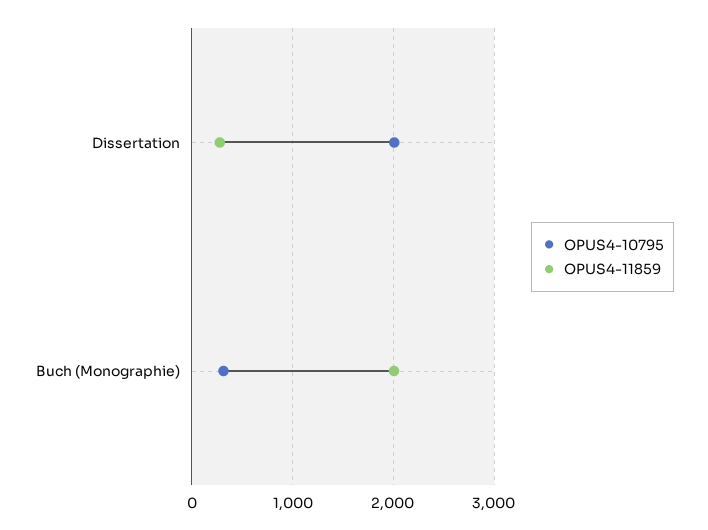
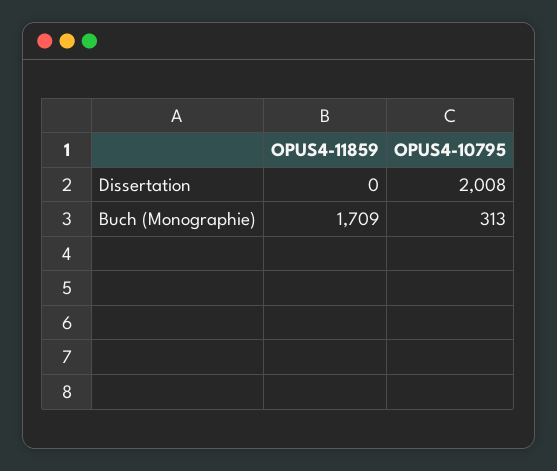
OPUS4-11859, Dissertation: 300 -> 0
OPUS4-11859, Buch (Monographie): 2000 -> 1709

